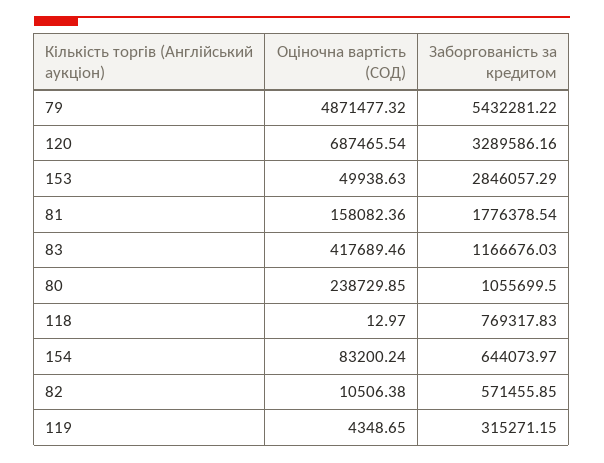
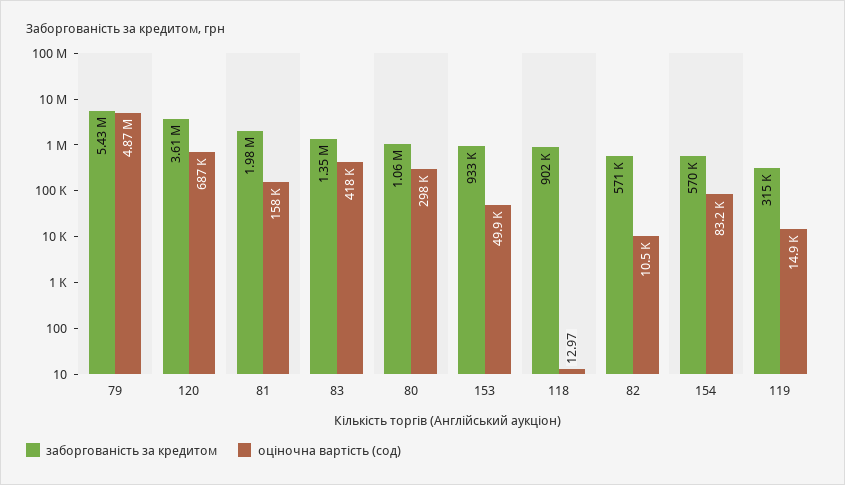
Заборгованість за кредитом, 120: 3289586.16 -> 3610000
Заборгованість за кредитом, 153: 2846057.29 -> 933000
Заборгованість за кредитом, 81: 1776378.54 -> 1980000
Заборгованість за кредитом, 83: 1166676.03 -> 1350000
Оціночна вартість (СОД), 80: 238729.85 -> 298000
Заборгованість за кредитом, 118: 769317.83 -> 902000
Заборгованість за кредитом, 154: 644073.97 -> 570000
Оціночна вартість (СОД), 119: 4348.65 -> 14900

